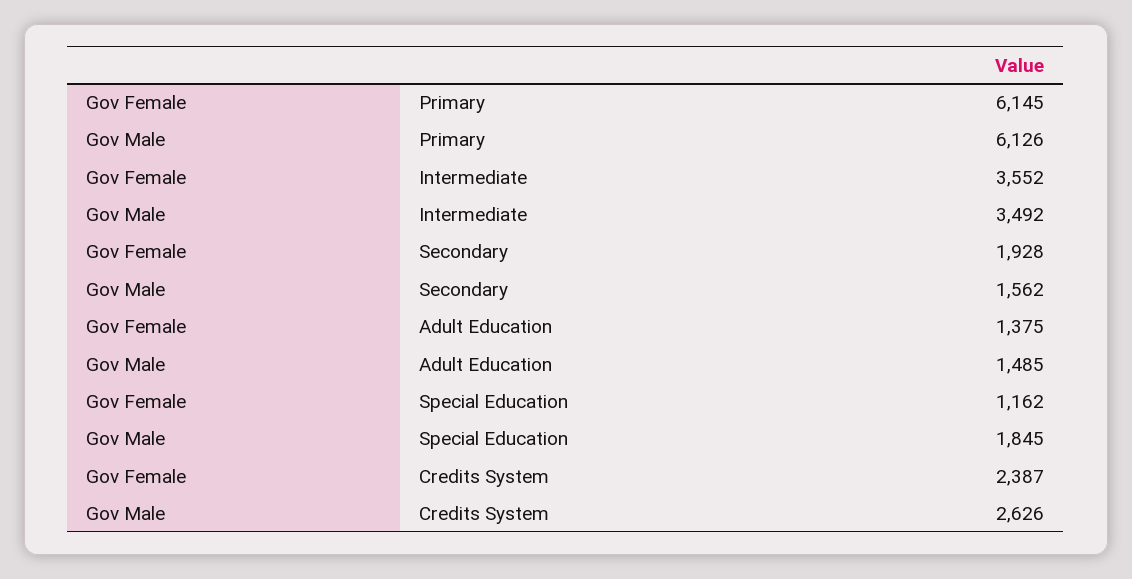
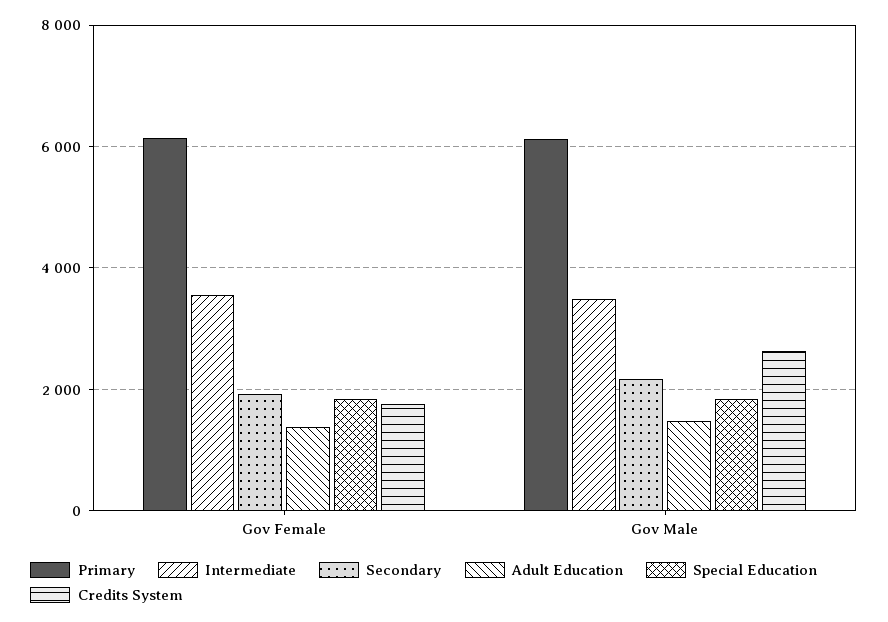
Secondary, Gov Male: 1562 -> 2200
Special Education, Gov Female: 1162 -> 1800
Credits System, Gov Female: 2387 -> 1800

